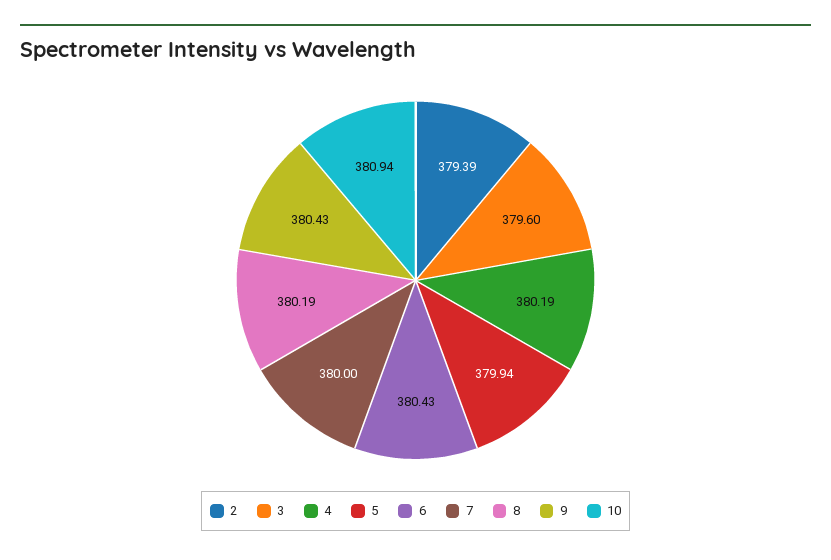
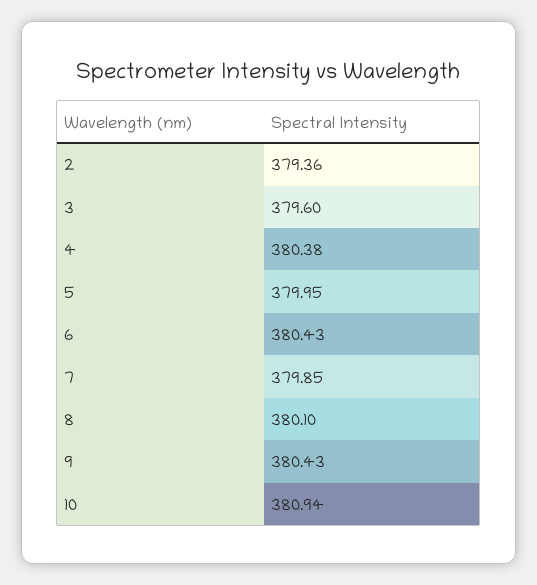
2: 379.39 -> 379.36
4: 380.19 -> 380.38
5: 379.94 -> 379.95
7: 380 -> 379.85
8: 380.19 -> 380.1

